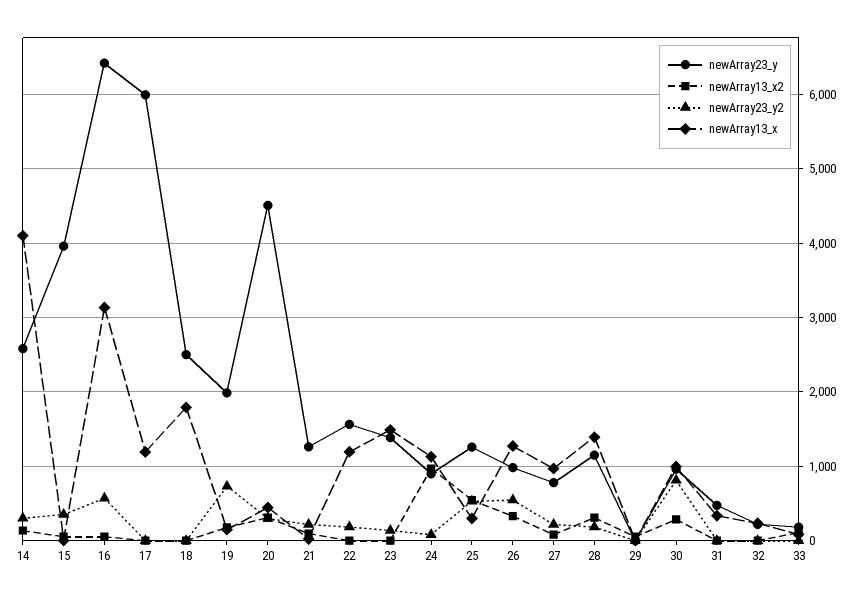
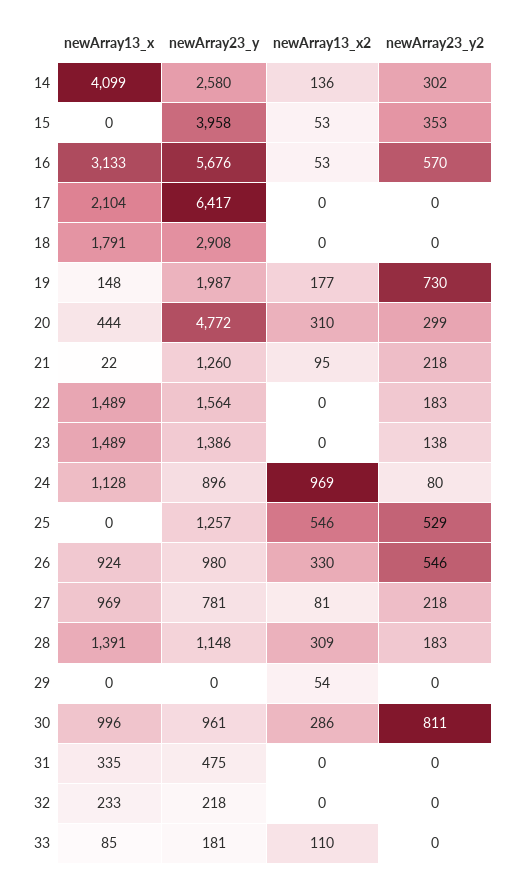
newArray23_y, 16: 6400 -> 5676
newArray23_y, 17: 6000 -> 6417
newArray13_x, 17: 1200 -> 2104
newArray23_y, 18: 2500 -> 2908
newArray23_y, 20: 4500 -> 4772
newArray13_x, 22: 1200 -> 1489
newArray13_x, 25: 300 -> 0
newArray13_x, 26: 1300 -> 924

